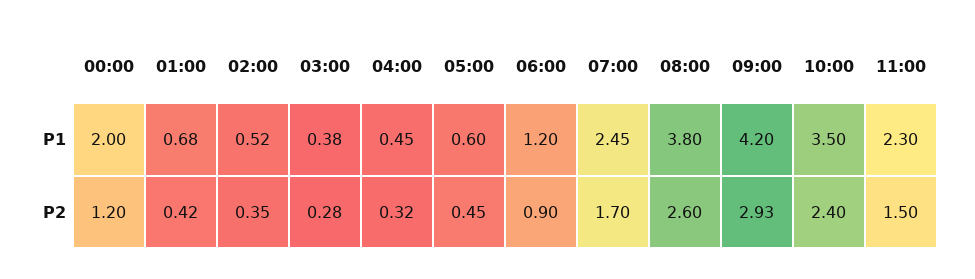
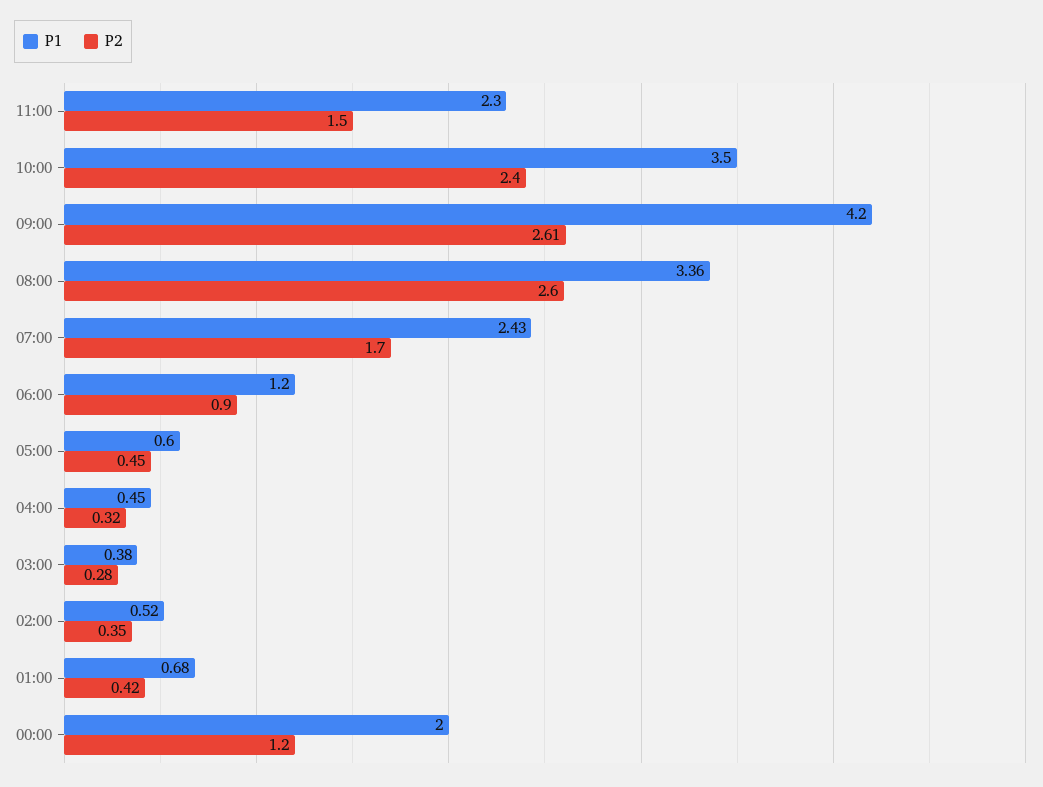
P1, 07:00: 2.45 -> 2.43
P1, 08:00: 3.8 -> 3.36
P2, 09:00: 2.93 -> 2.61

